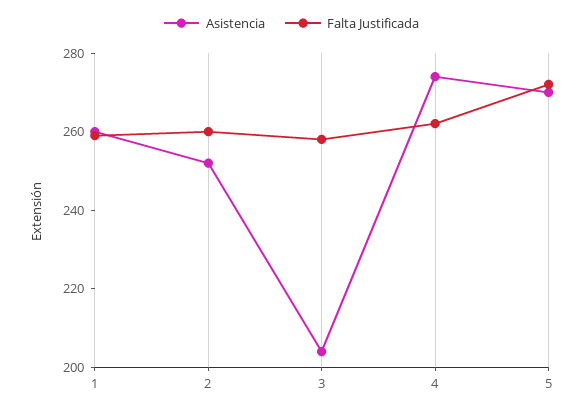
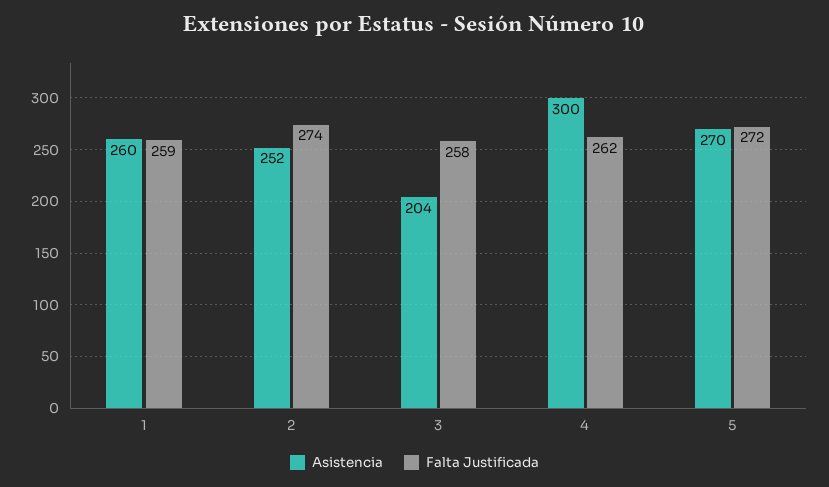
Falta Justificada, 2: 260 -> 274
Asistencia, 4: 275 -> 300

